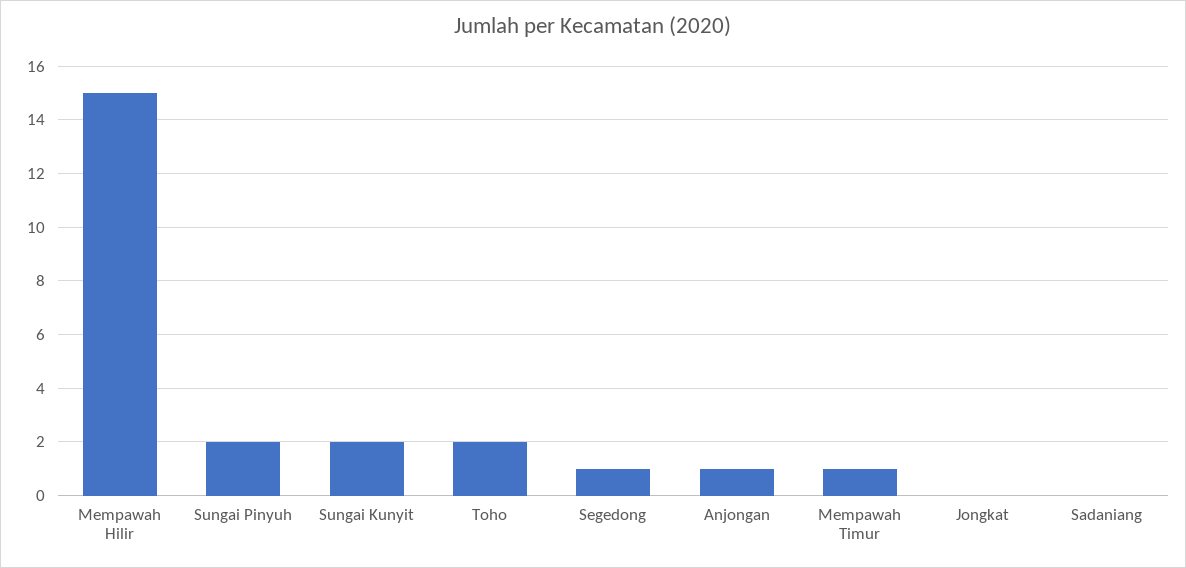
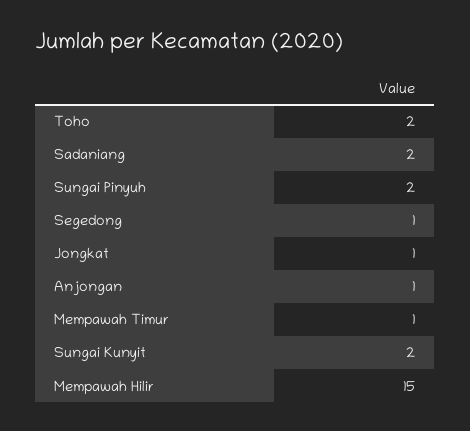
Jongkat: 0 -> 1
Sadaniang: 0 -> 2

